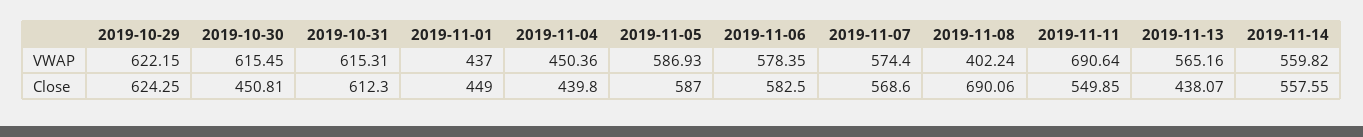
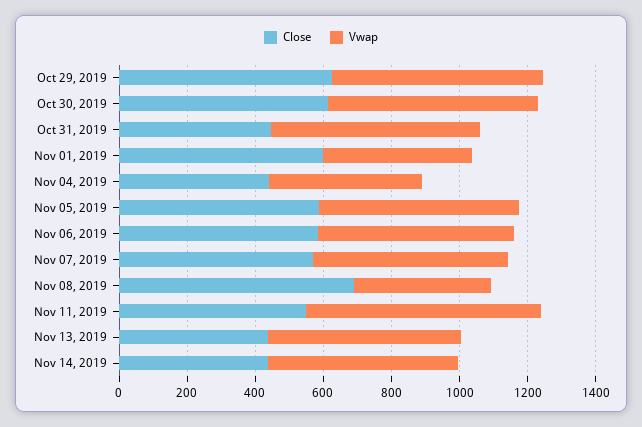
Close, 2019-10-30: 450.81 -> 600
Close, 2019-10-31: 612.3 -> 450
Close, 2019-11-01: 449 -> 600
Close, 2019-11-14: 557.55 -> 450

